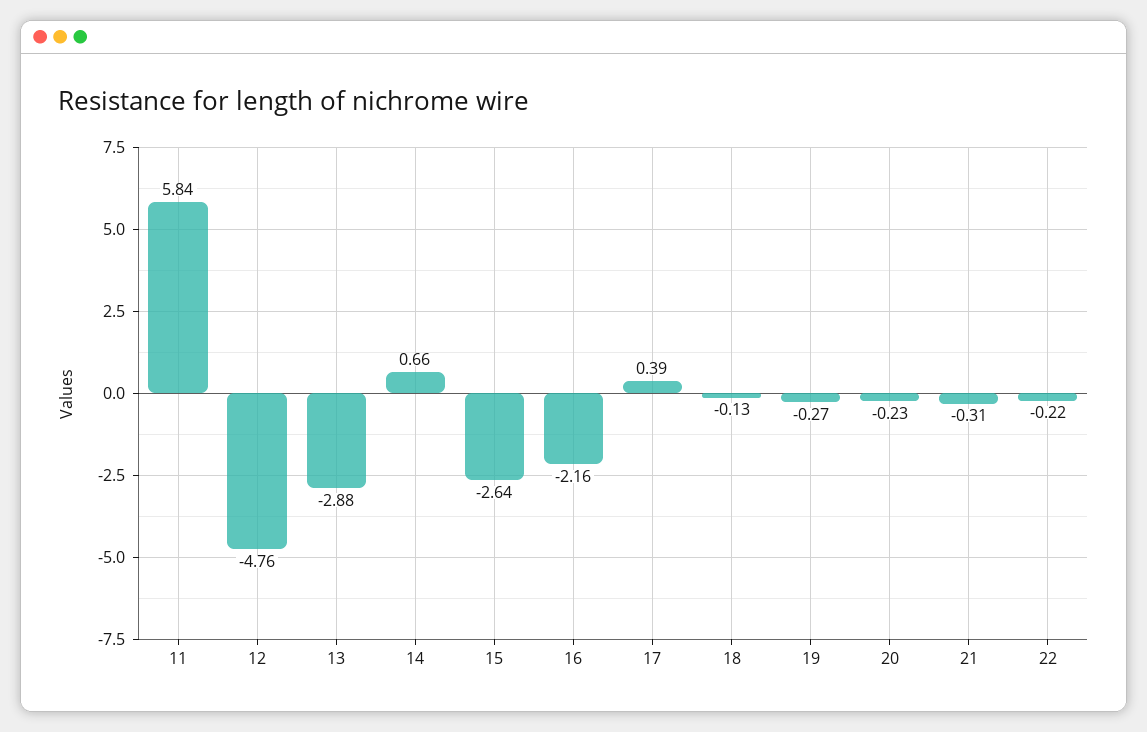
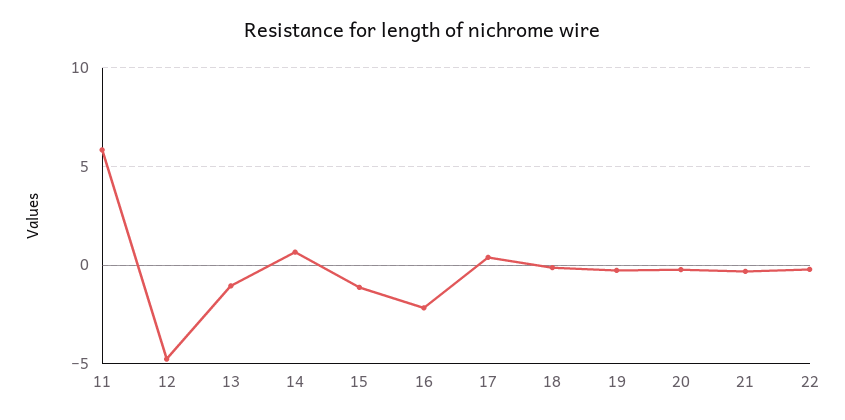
13: -2.88 -> -1
15: -2.64 -> -1

